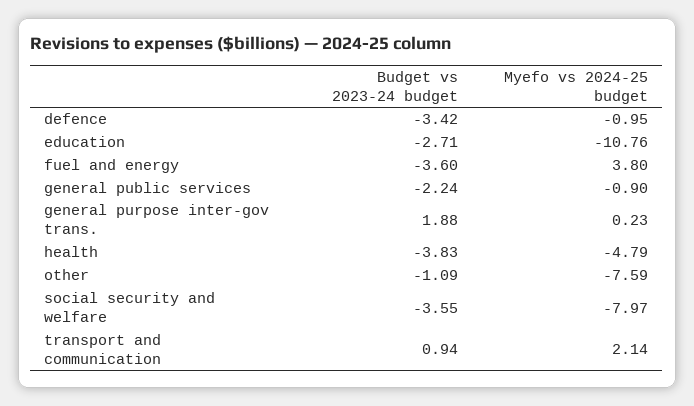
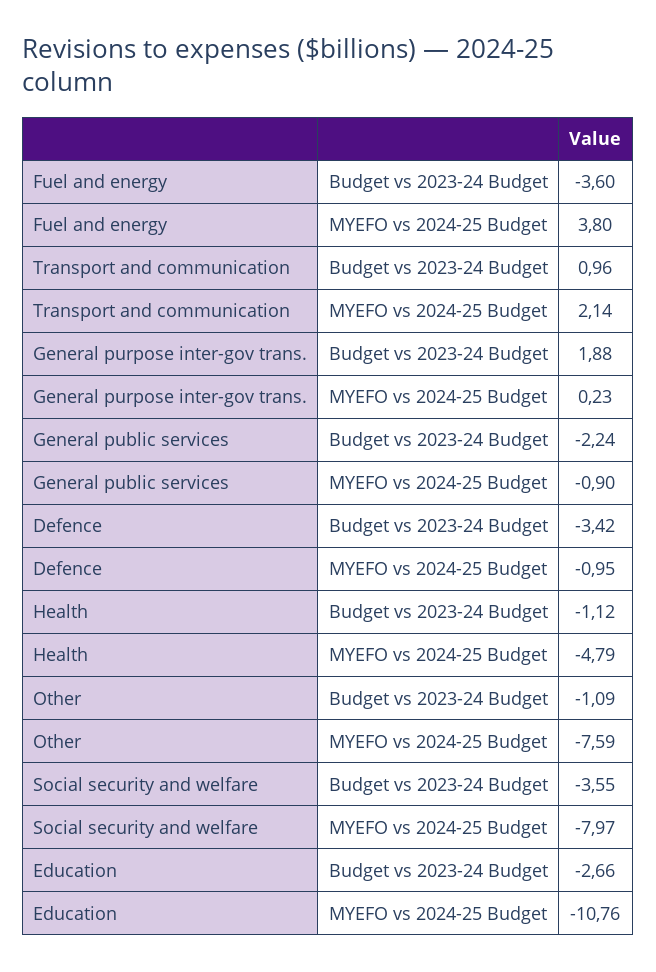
Budget vs 2023-24 budget, education: -2.71 -> -2.66
Budget vs 2023-24 budget, health: -3.83 -> -1.12
Budget vs 2023-24 budget, transport and communication: 0.94 -> 0.96

